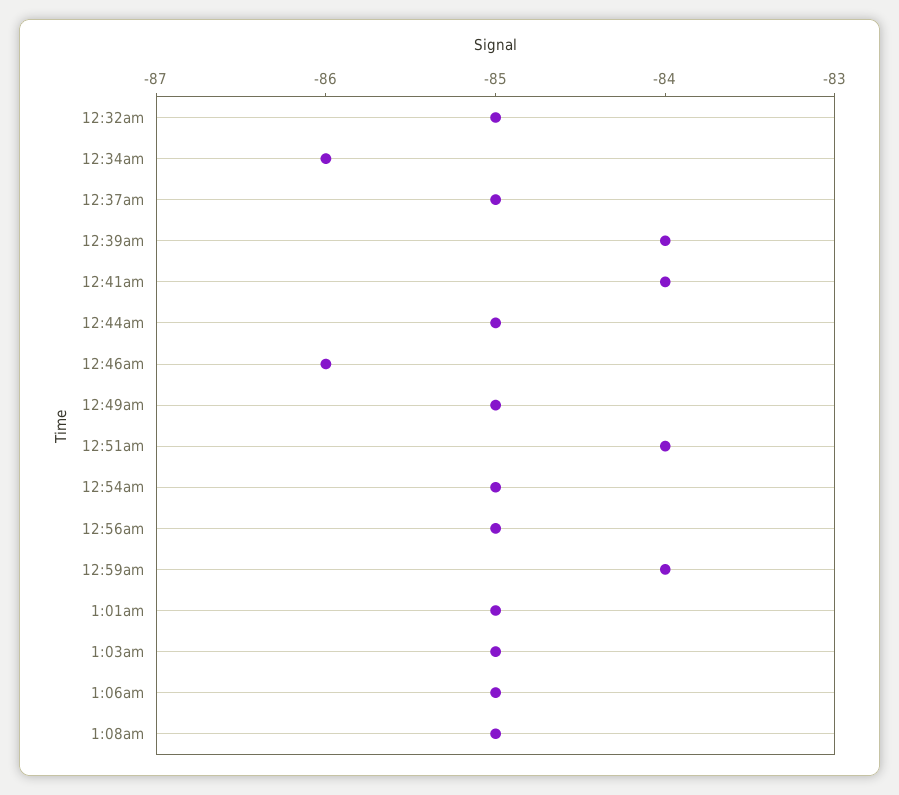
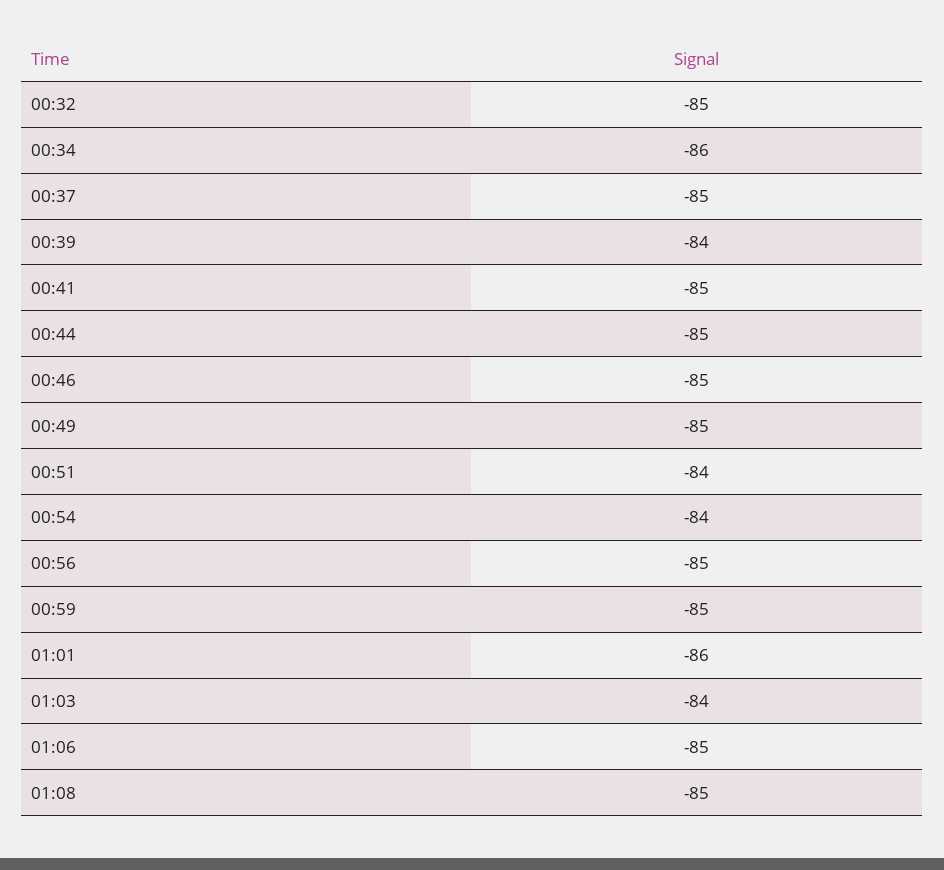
12:41am: -84 -> -85
12:46am: -86 -> -85
12:54am: -85 -> -84
12:59am: -84 -> -85
1:01am: -85 -> -86
1:03am: -85 -> -84

